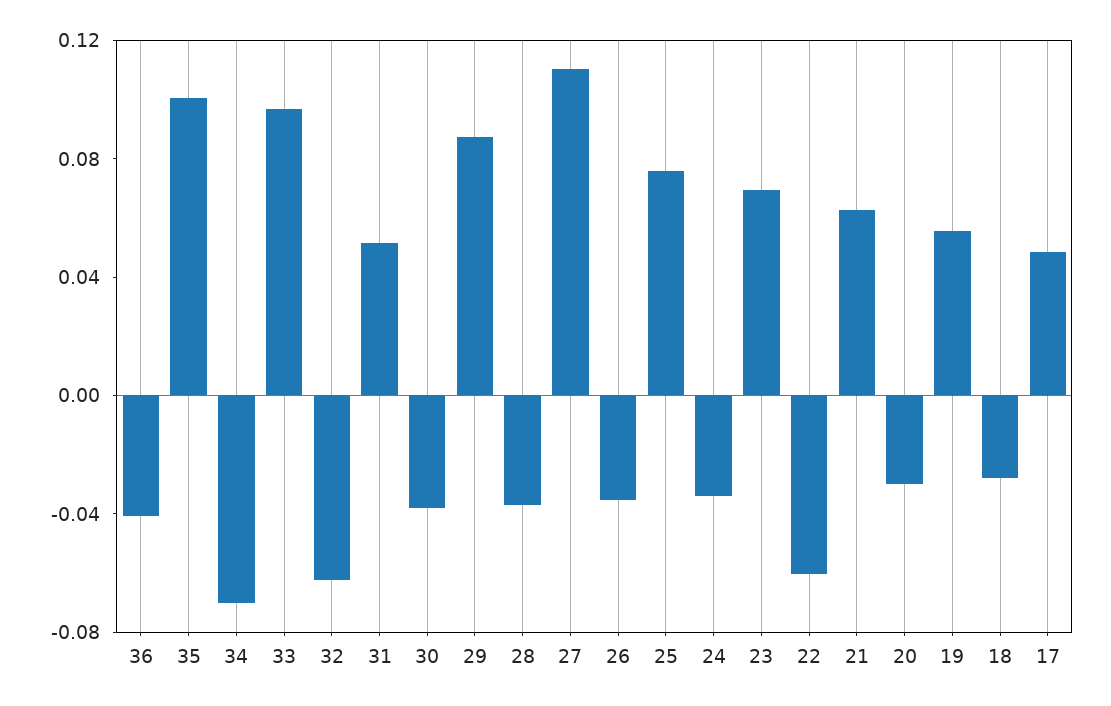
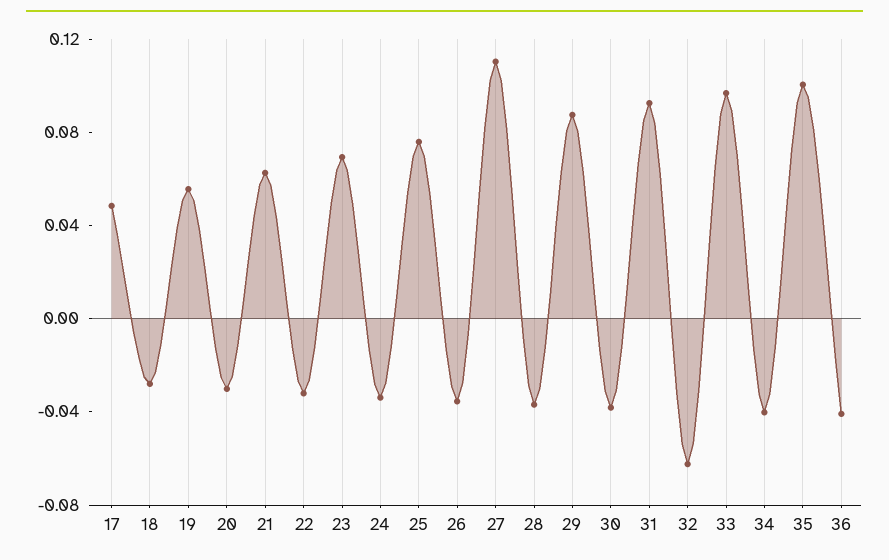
34: -0.07 -> -0.04
31: 0.05 -> 0.09
22: -0.06 -> -0.03

